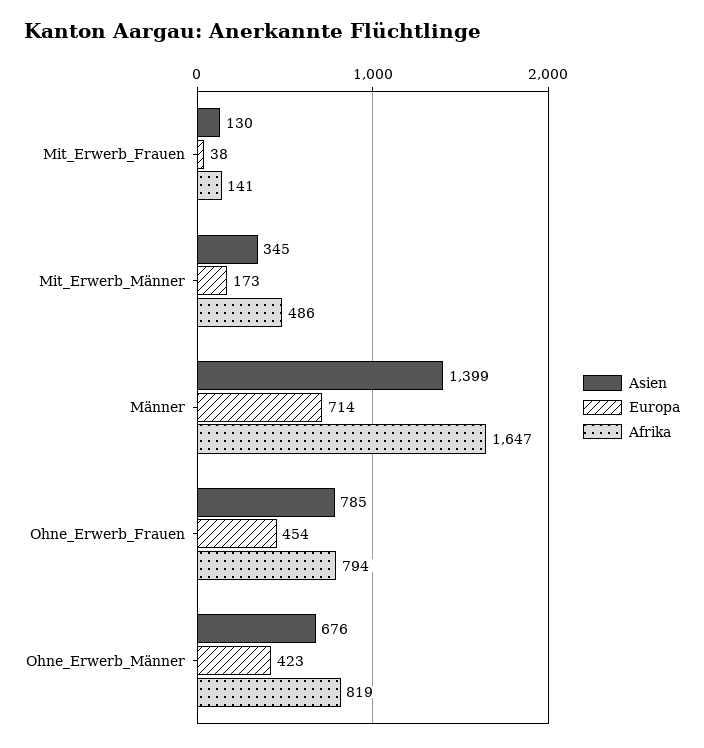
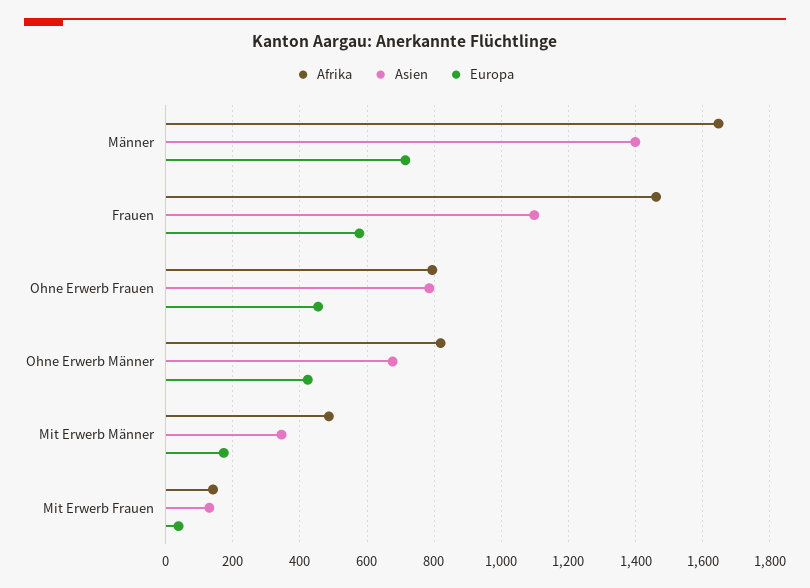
Afrika, Frauen: none -> 1460
Asien, Frauen: none -> 1100
Europa, Frauen: none -> 580

